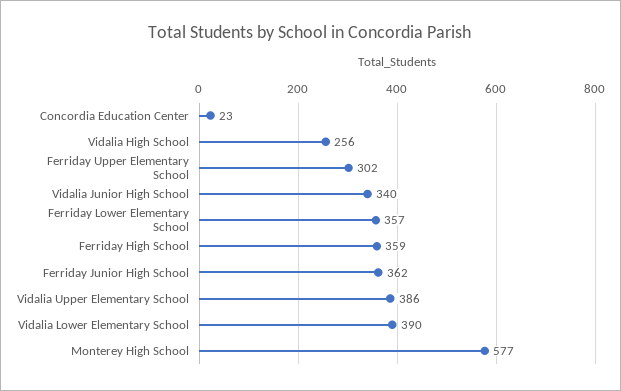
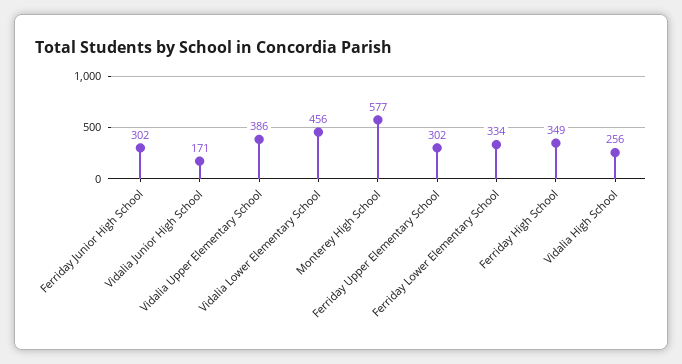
Concordia Education Center: 23 -> none
Vidalia Junior High School: 340 -> 171
Ferriday Lower Elementary School: 357 -> 334
Ferriday High School: 359 -> 349
Ferriday Junior High School: 362 -> 302
Vidalia Lower Elementary School: 390 -> 456

